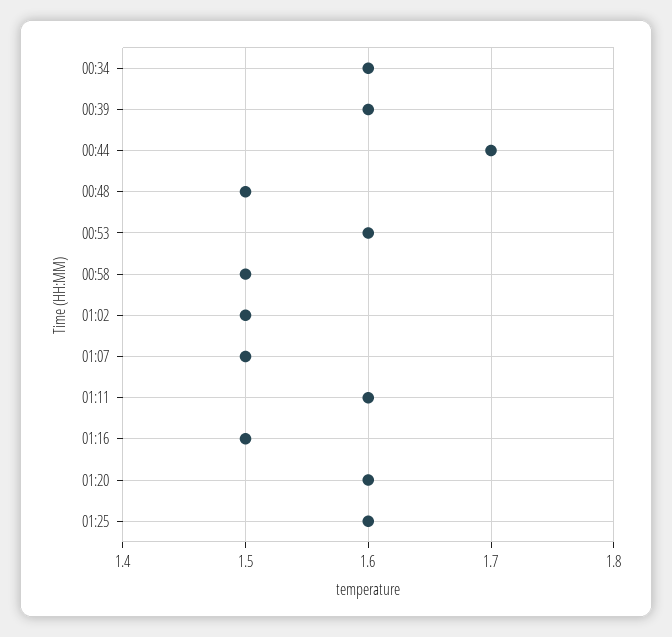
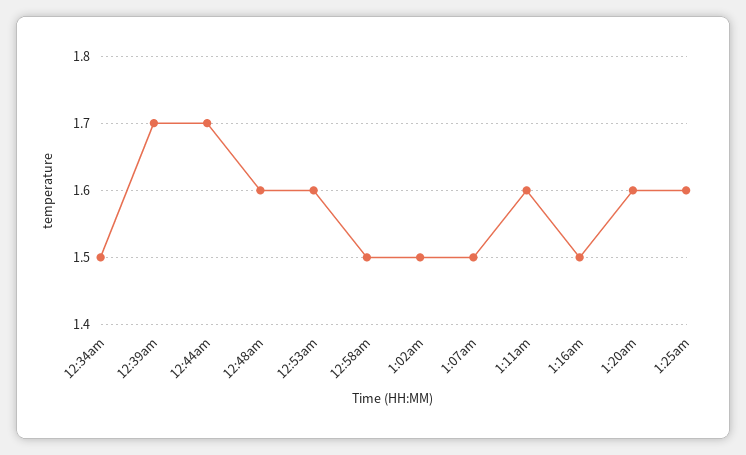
00:34: 1.6 -> 1.5
00:39: 1.6 -> 1.7
00:48: 1.5 -> 1.6

